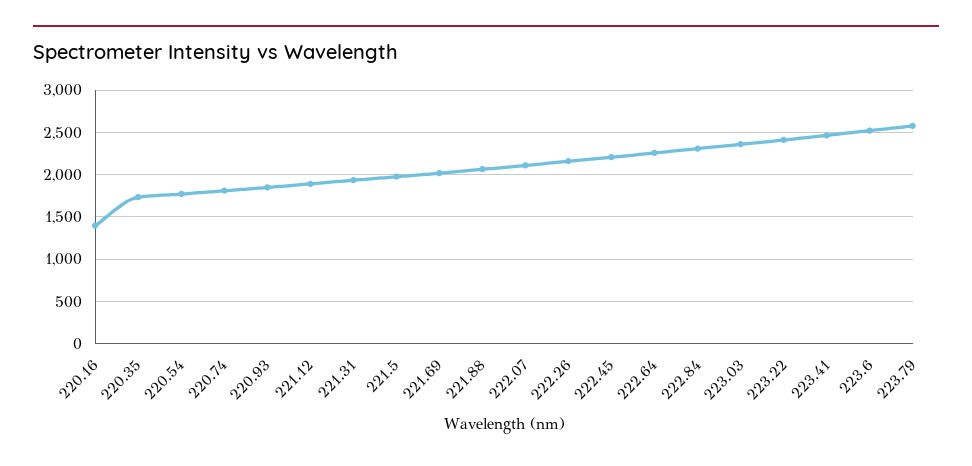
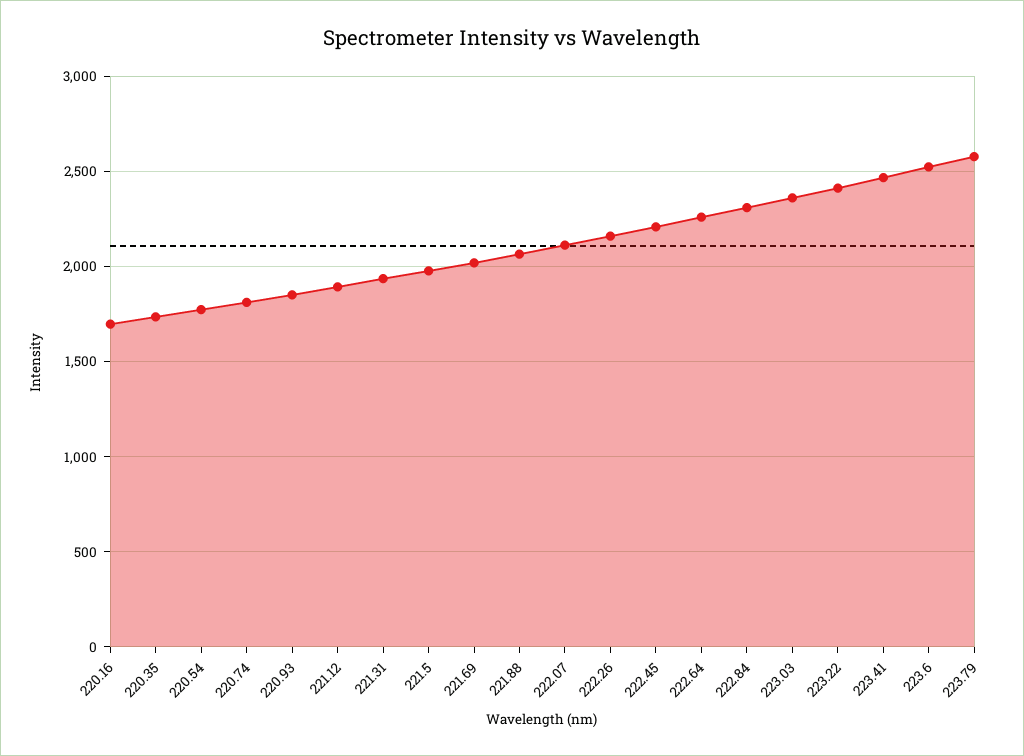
220.16: 1400 -> 1700

